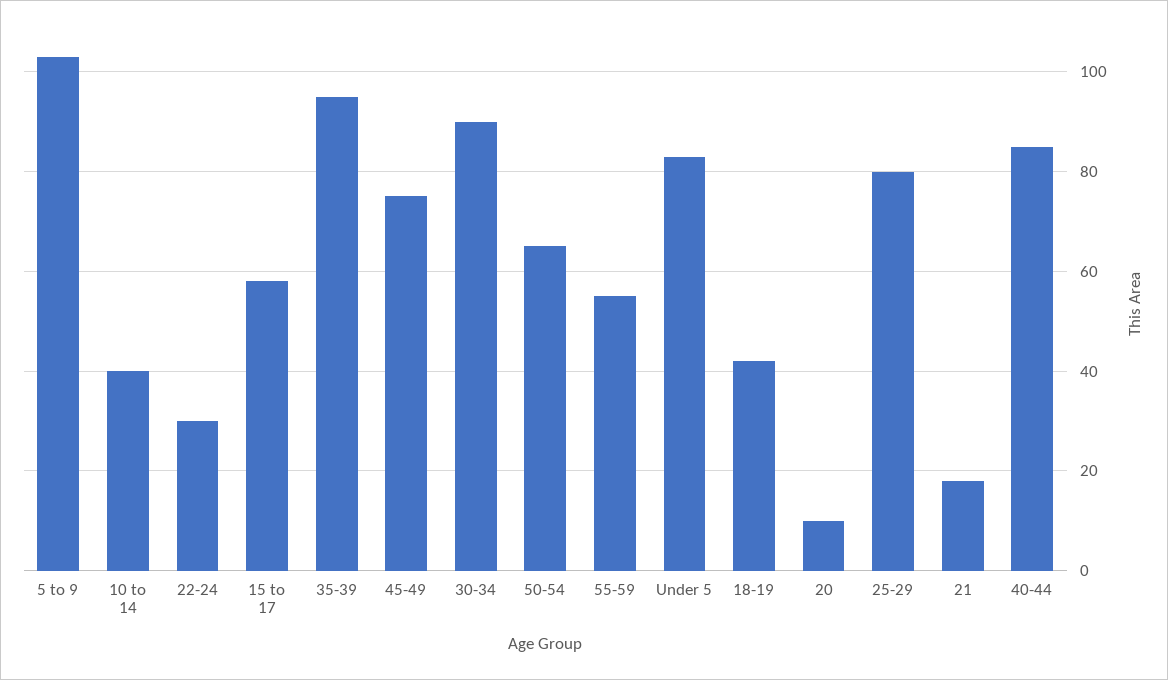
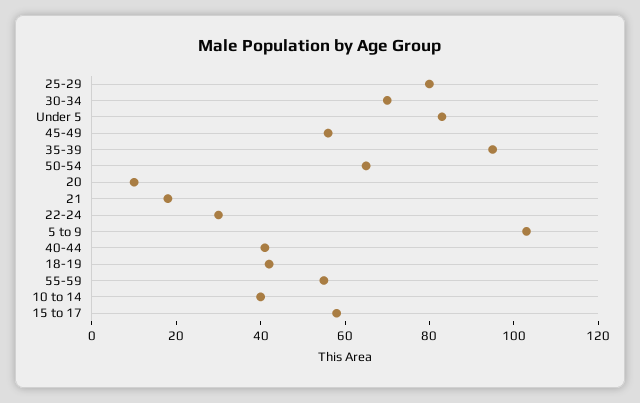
45-49: 75 -> 55
30-34: 90 -> 70
40-44: 85 -> 40

